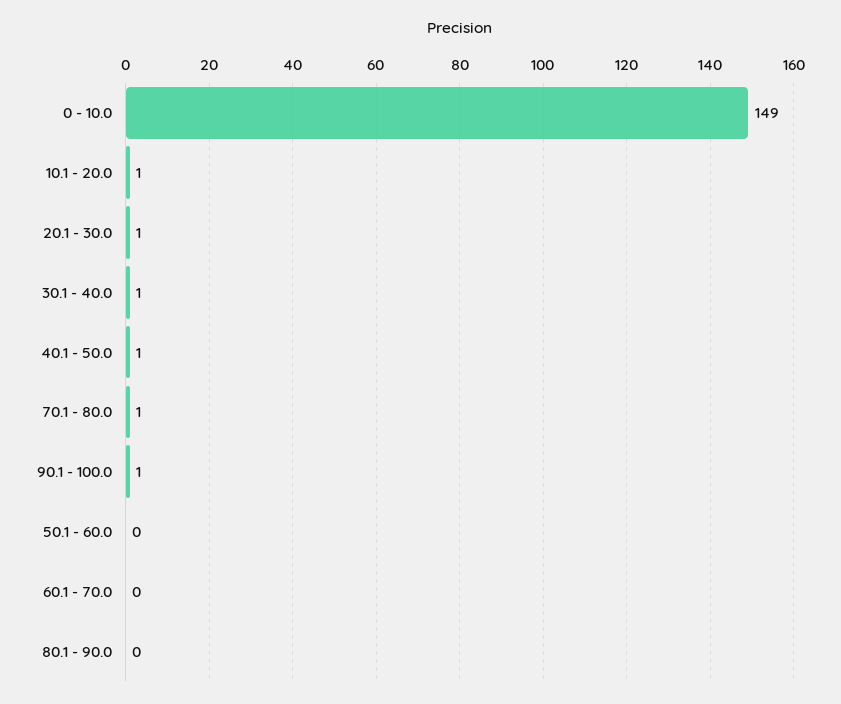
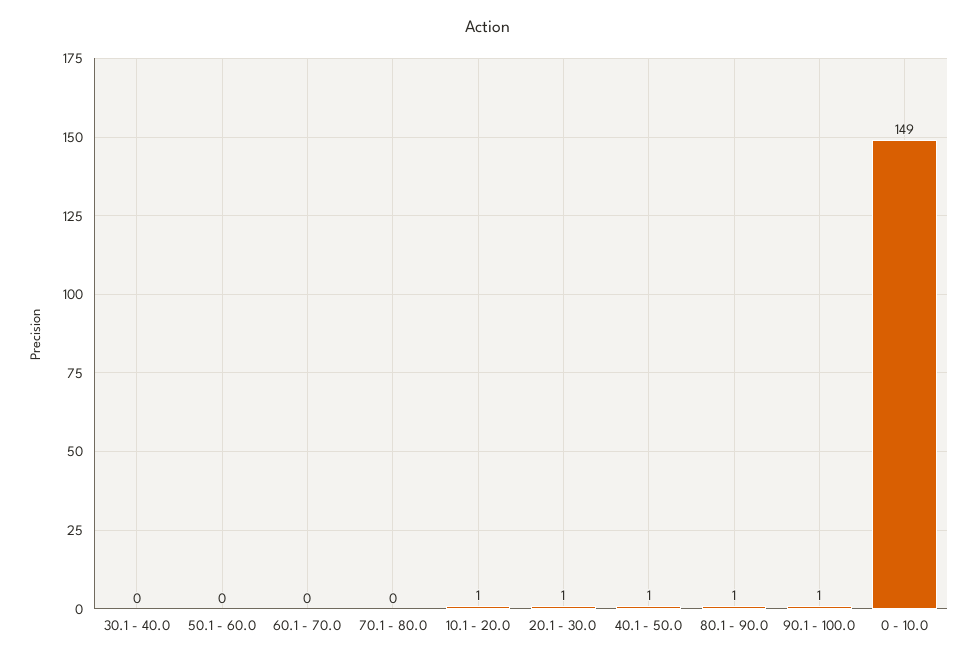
30.1 - 40.0: 1 -> 0
70.1 - 80.0: 1 -> 0
80.1 - 90.0: 0 -> 1

